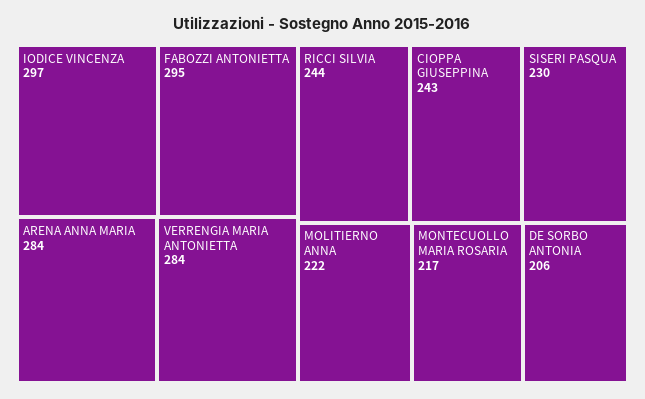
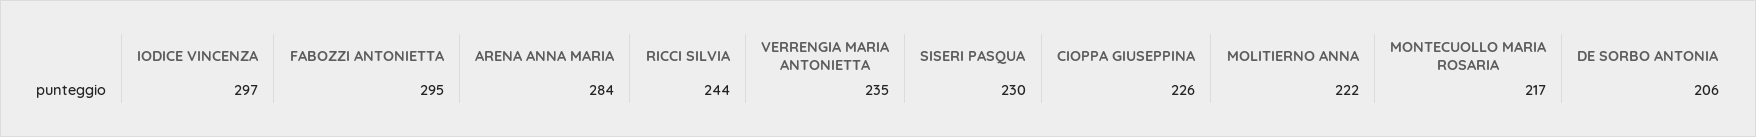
VERRENGIA MARIA ANTONIETTA: 284 -> 235
CIOPPA GIUSEPPINA: 243 -> 226

